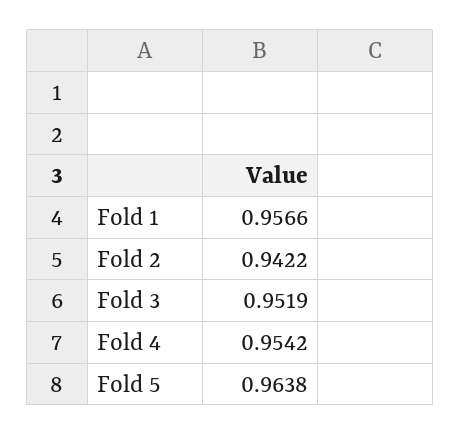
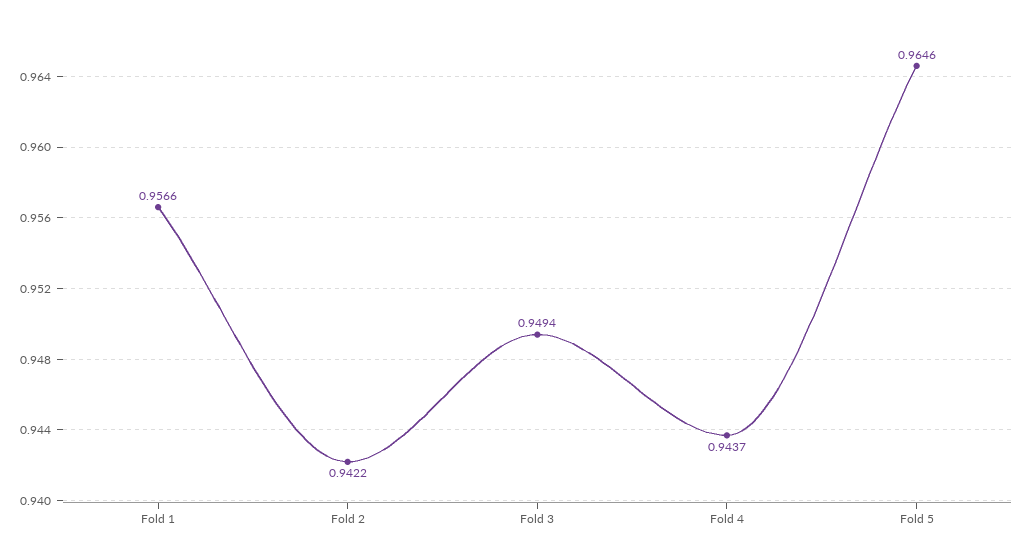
Fold 3: 0.9519 -> 0.9494
Fold 4: 0.9542 -> 0.9437
Fold 5: 0.9638 -> 0.9646

